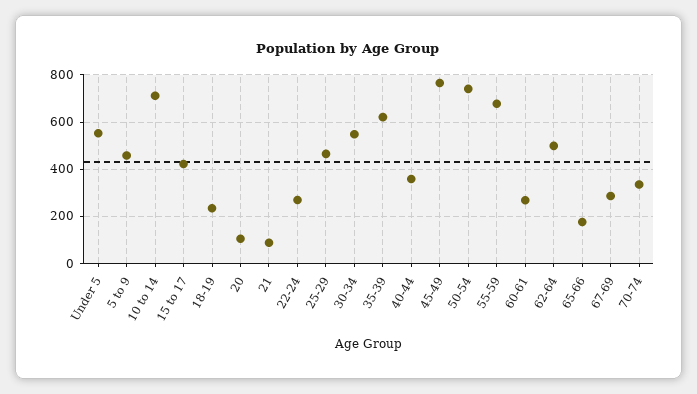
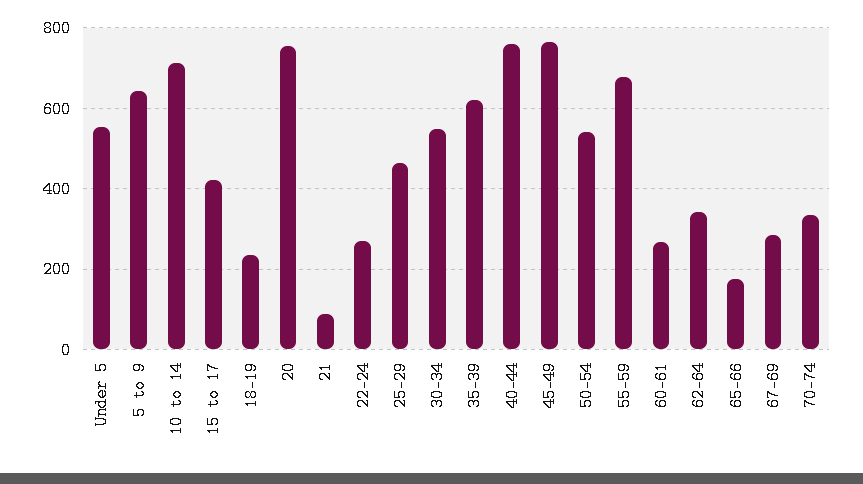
5 to 9: 450 -> 640
20: 100 -> 760
40-44: 350 -> 760
50-54: 750 -> 540
62-64: 500 -> 340

